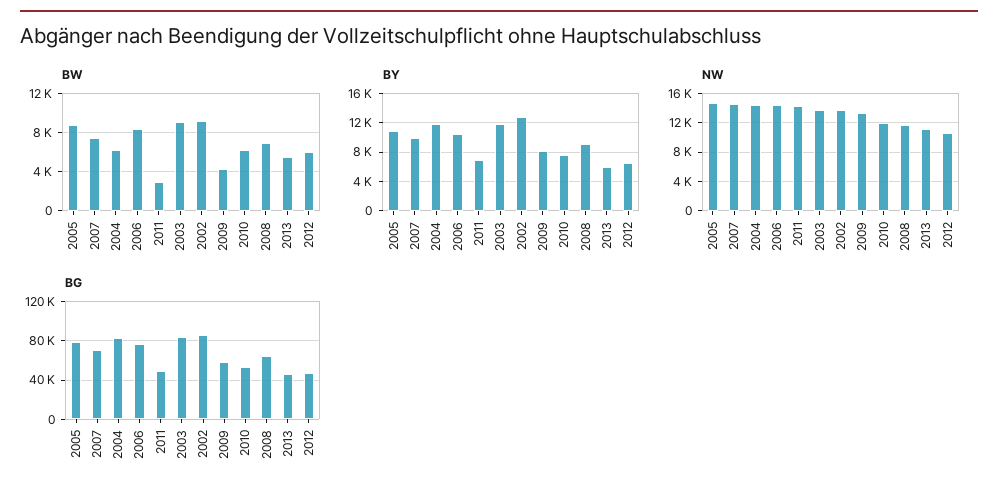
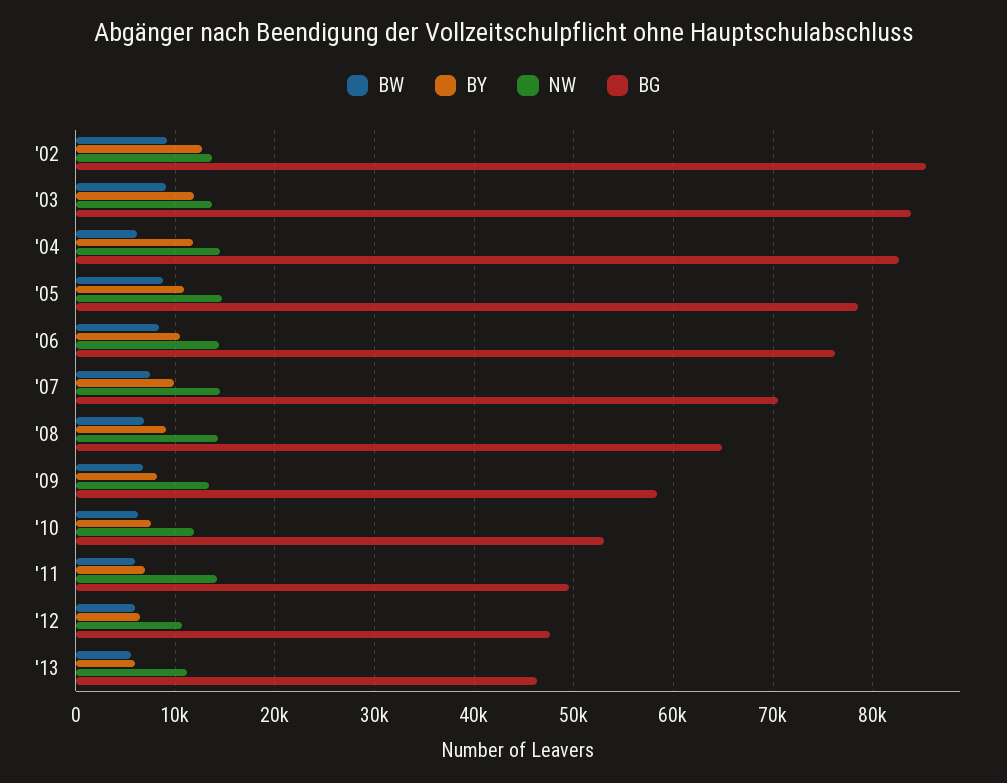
BW, 2011: 3000 -> 6000
BW, 2009: 4000 -> 7000
NW, 2008: 12000 -> 14000

